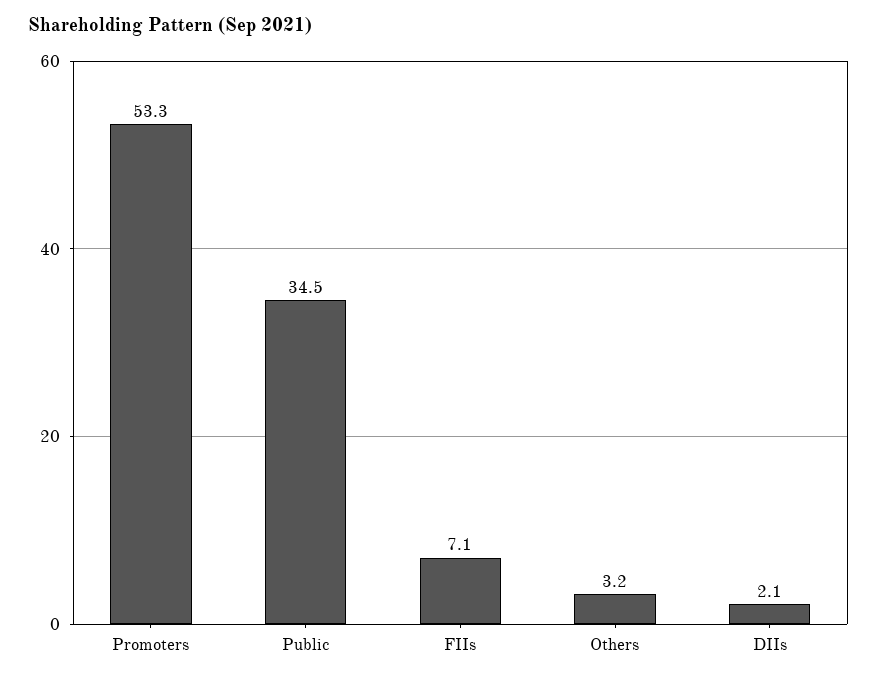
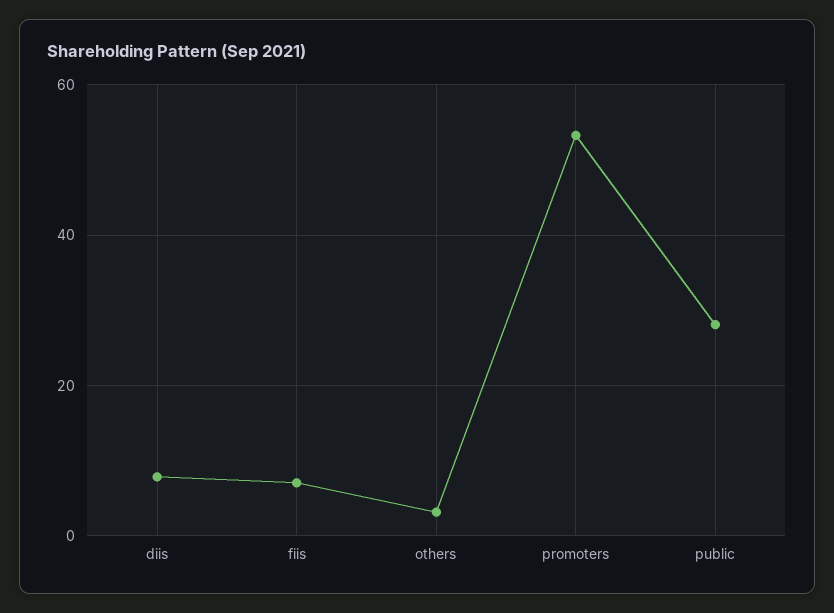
Public: 34.5 -> 28
DIIs: 2.1 -> 8

